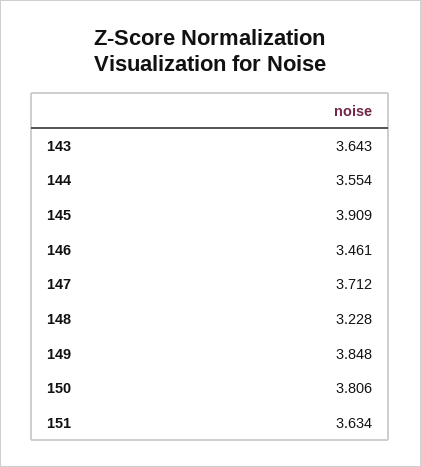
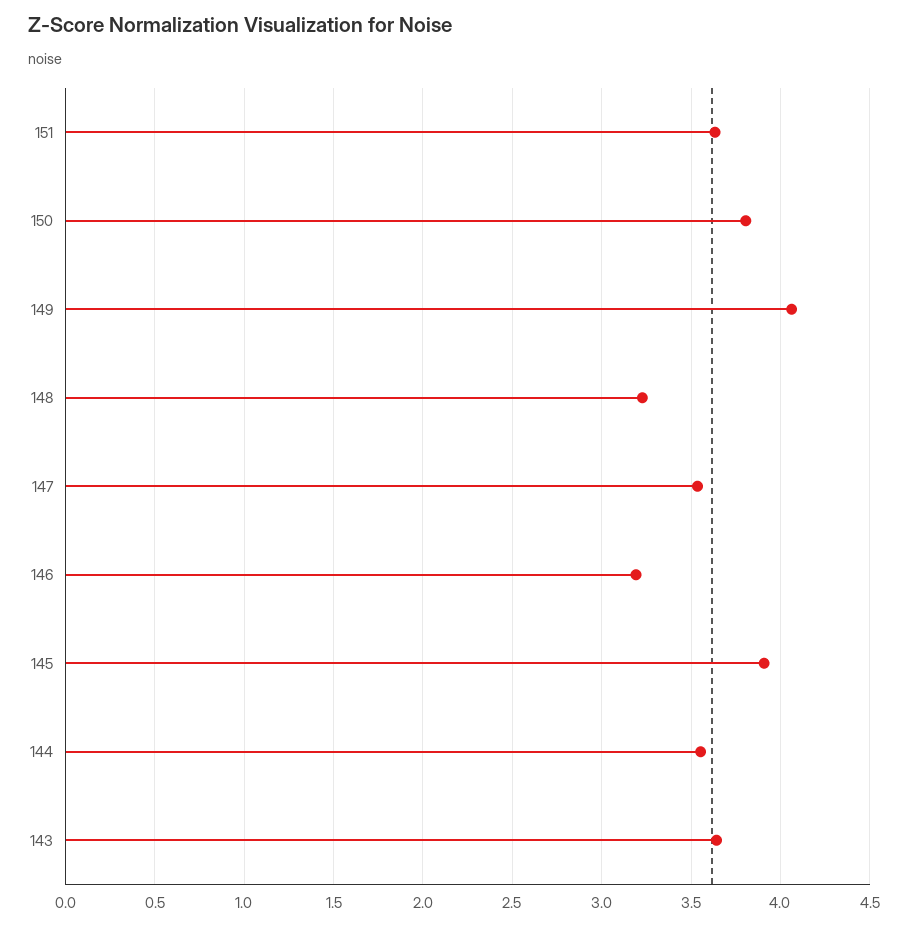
146: 3.461 -> 3.2
147: 3.712 -> 3.55
149: 3.848 -> 4.05

